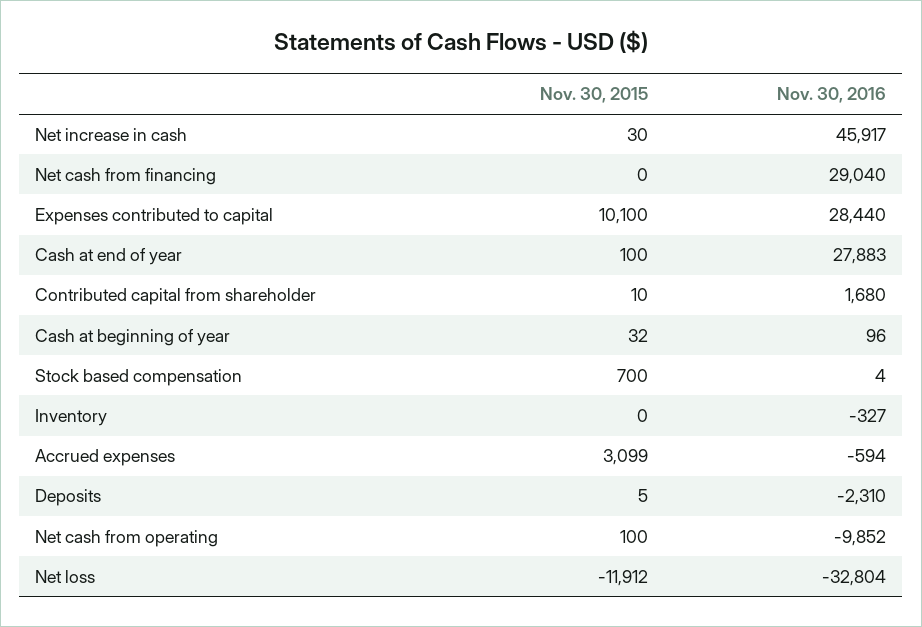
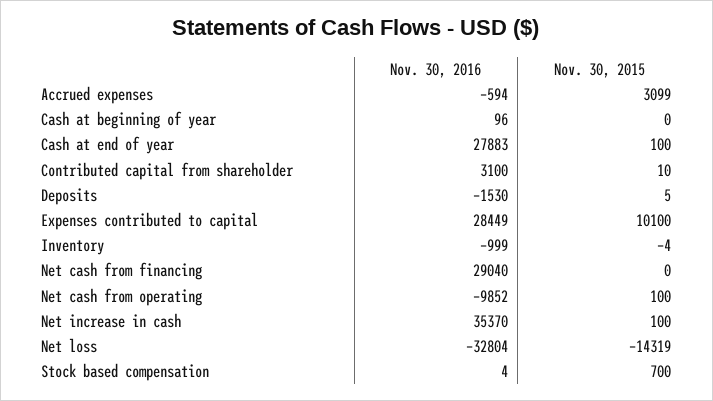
Nov. 30, 2015, Net increase in cash: 30 -> 100
Nov. 30, 2016, Net increase in cash: 45917 -> 35370
Nov. 30, 2016, Expenses contributed to capital: 28440 -> 28449
Nov. 30, 2016, Contributed capital from shareholder: 1680 -> 3100
Nov. 30, 2015, Cash at beginning of year: 32 -> 0
Nov. 30, 2015, Inventory: 0 -> -4
Nov. 30, 2016, Inventory: -327 -> -999
Nov. 30, 2016, Deposits: -2310 -> -1530
Nov. 30, 2015, Net loss: -11912 -> -14319

